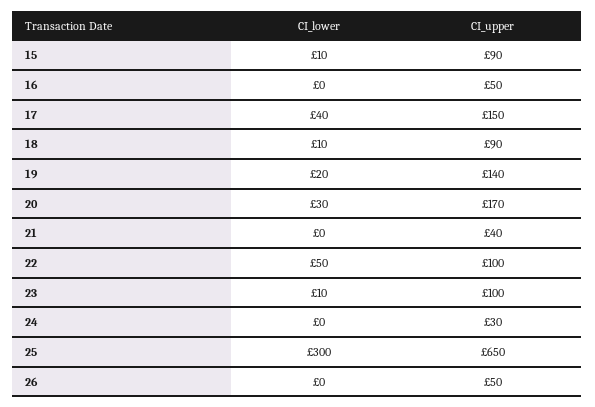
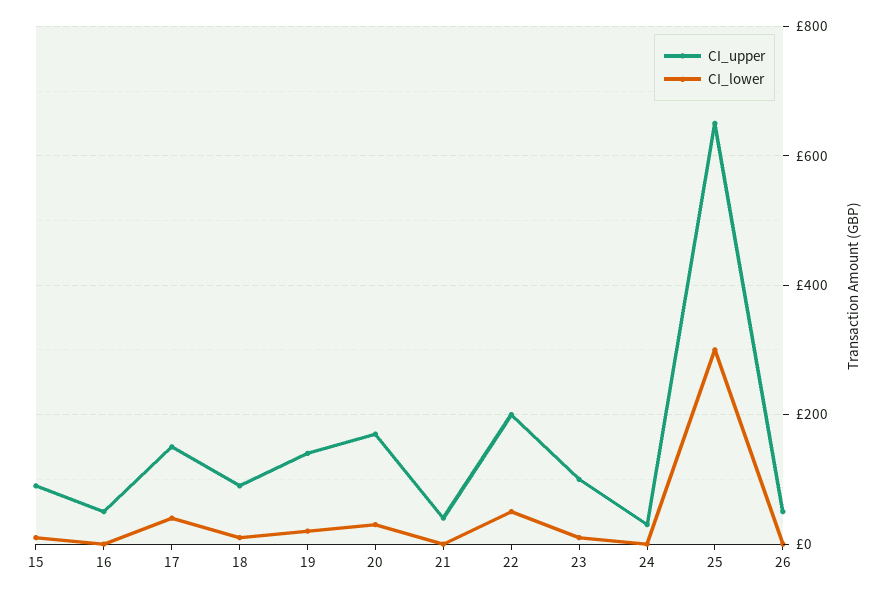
CI_upper, 22: 100 -> 200

